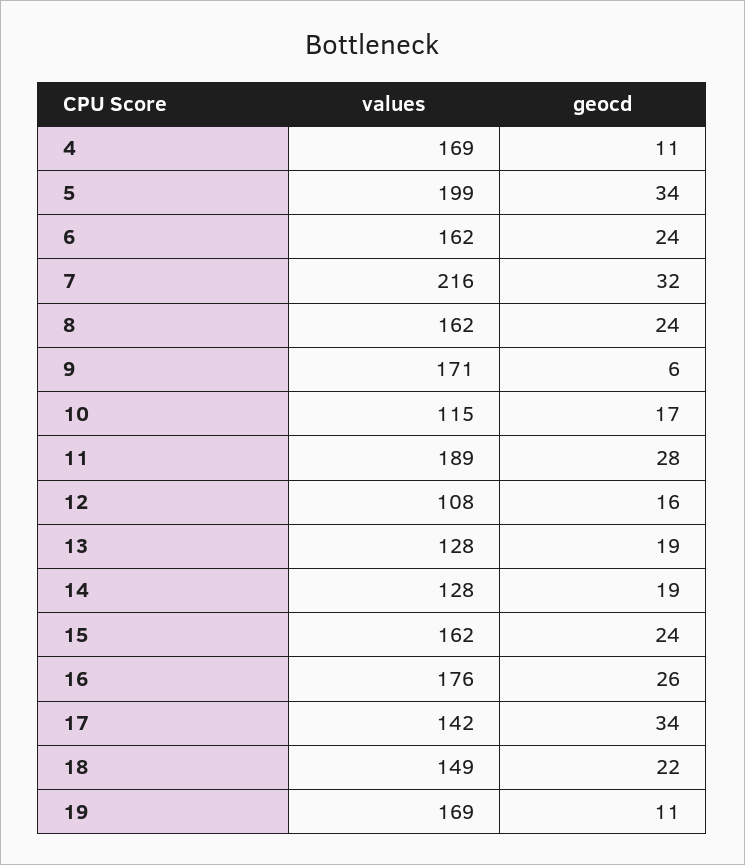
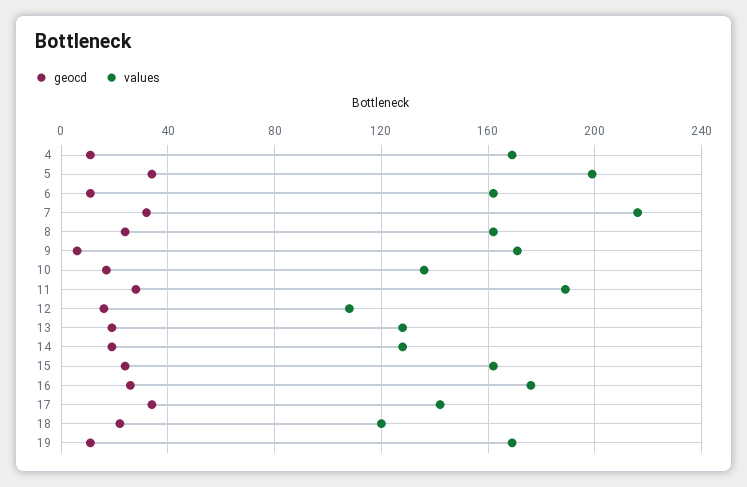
geocd, 6: 24 -> 10
values, 10: 115 -> 135
values, 18: 149 -> 120

